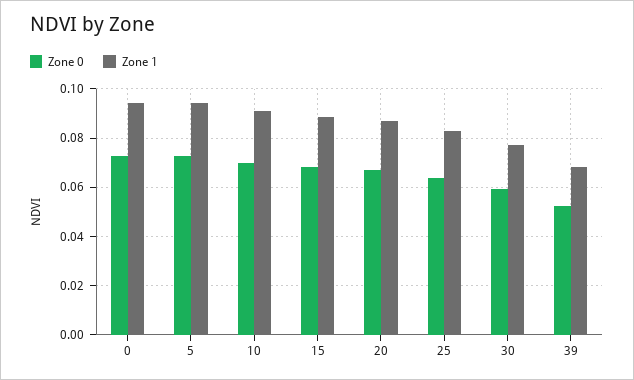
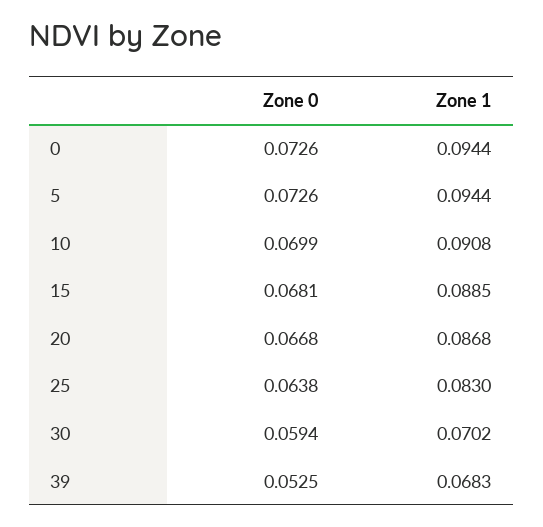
Zone 1, 30: 0.0775 -> 0.0702

